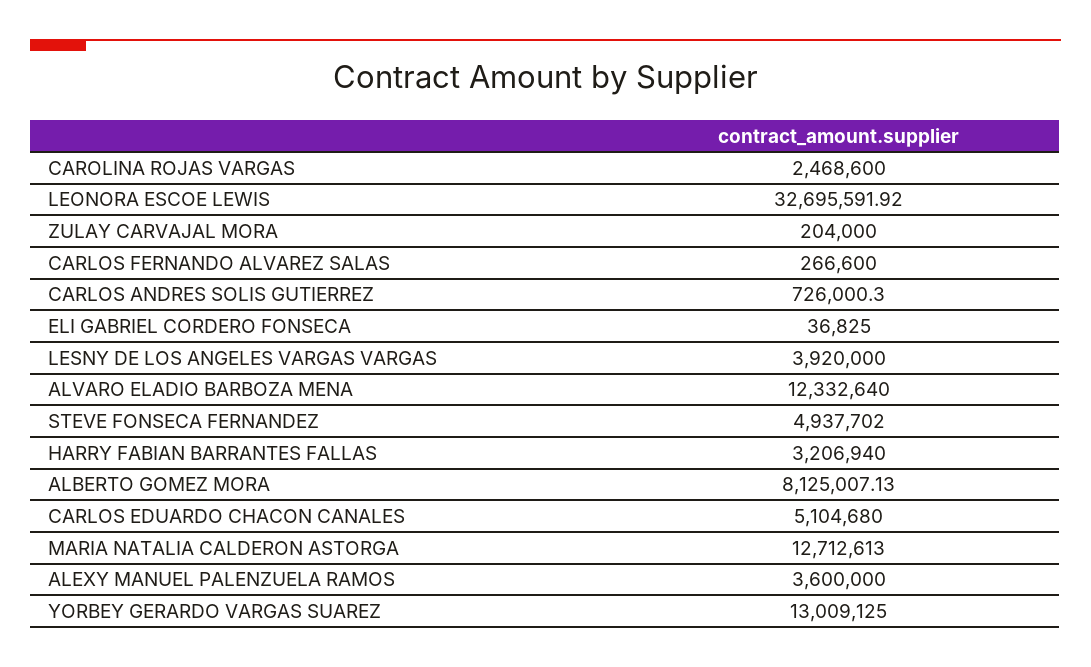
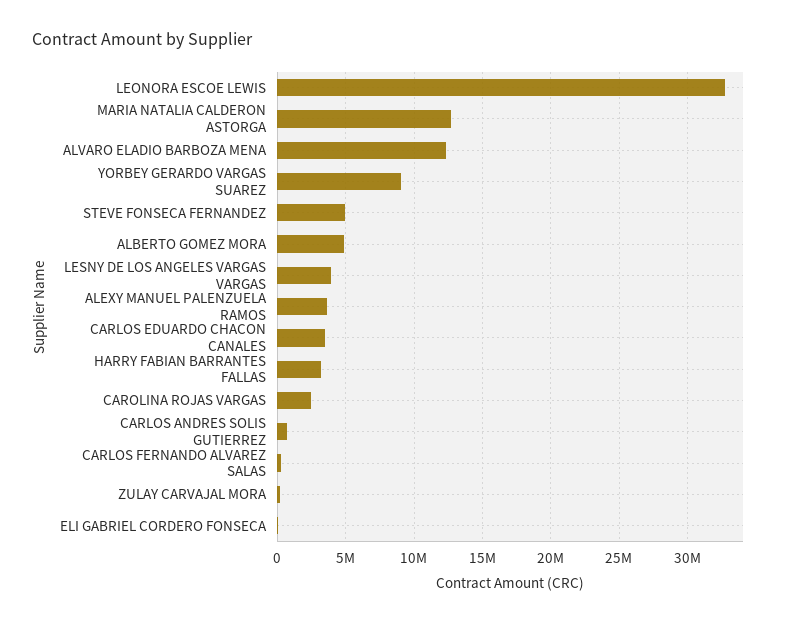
ALBERTO GOMEZ MORA: 8125007.13 -> 5000000
CARLOS EDUARDO CHACON CANALES: 5104680 -> 3500000
YORBEY GERARDO VARGAS SUAREZ: 13009125 -> 9000000

